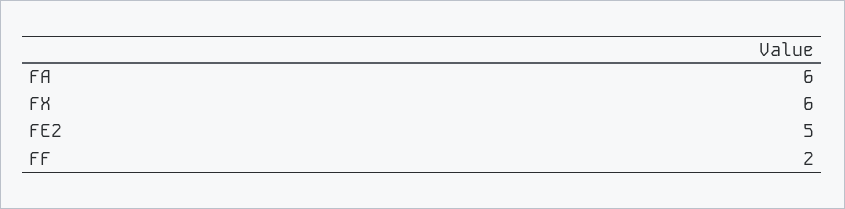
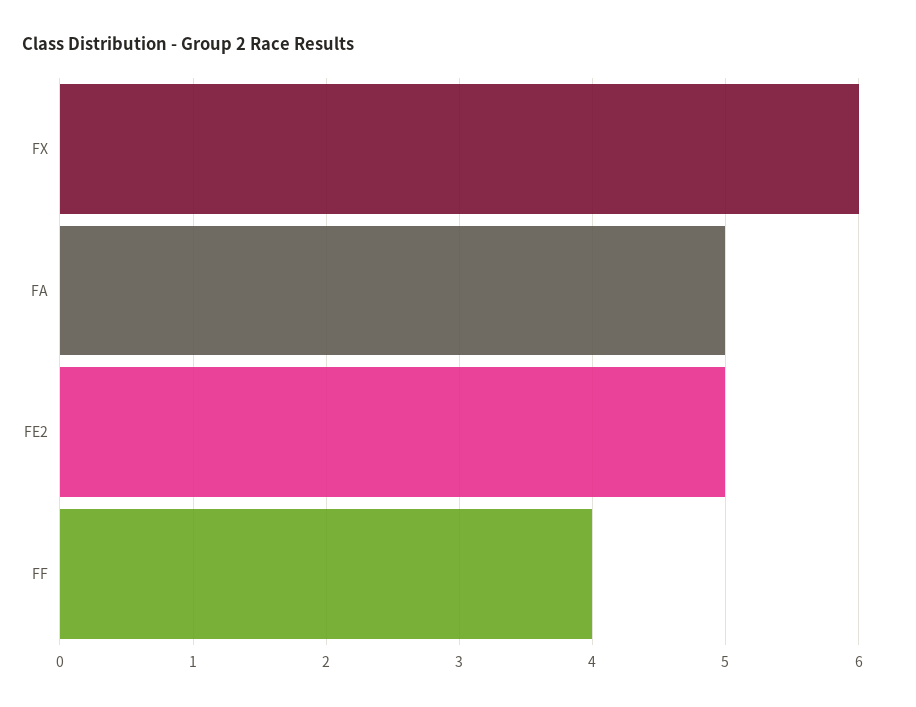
FA: 6 -> 5
FF: 2 -> 4

